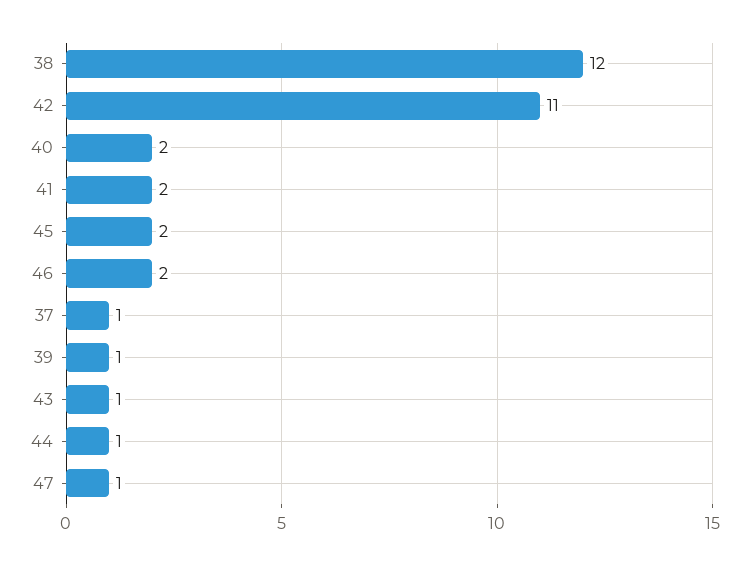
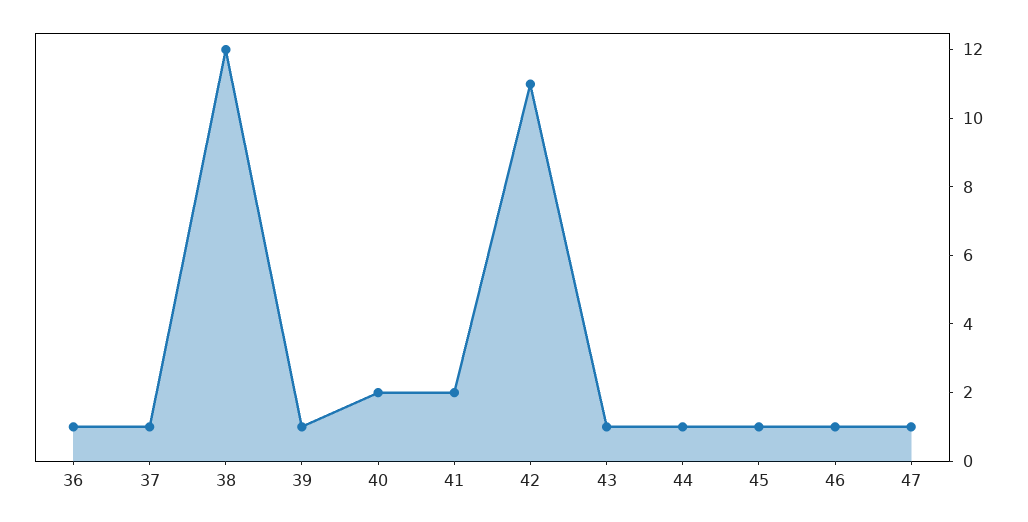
45: 2 -> 1
46: 2 -> 1
36: none -> 1

